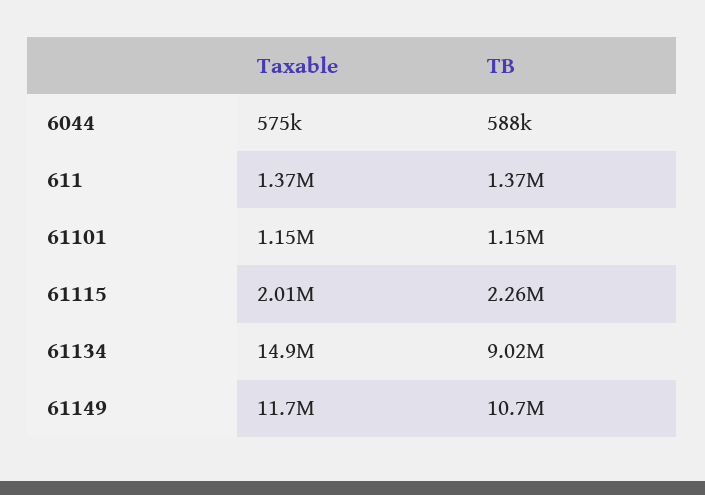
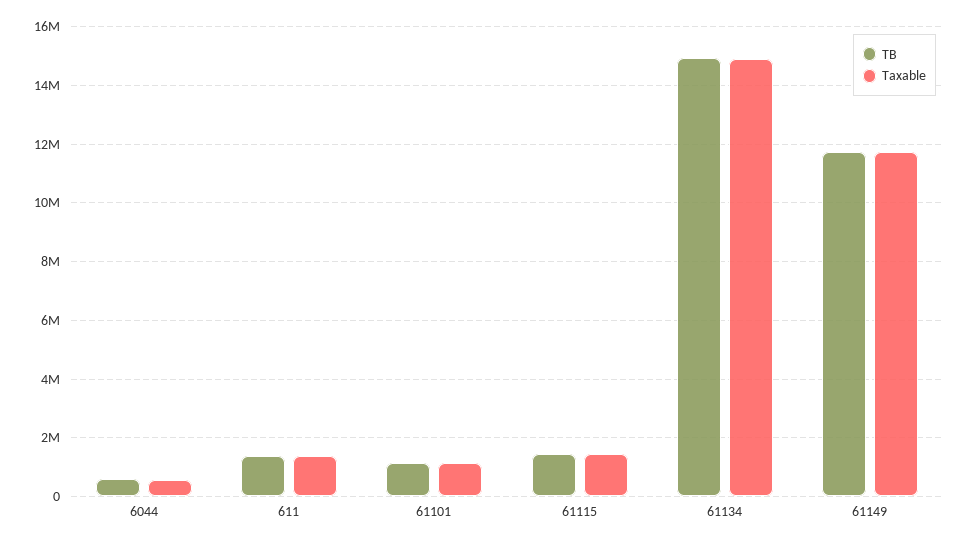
Taxable, 61115: 2010000 -> 1500000
TB, 61115: 2260000 -> 1500000
TB, 61134: 9020000 -> 15000000
TB, 61149: 10700000 -> 11750000

